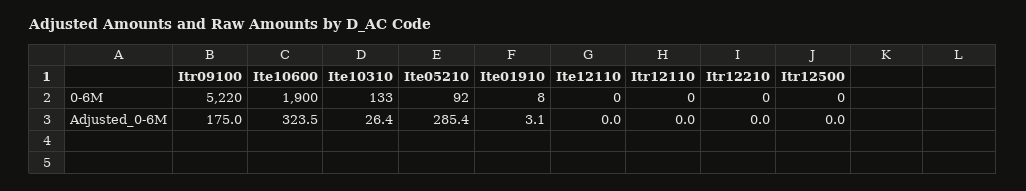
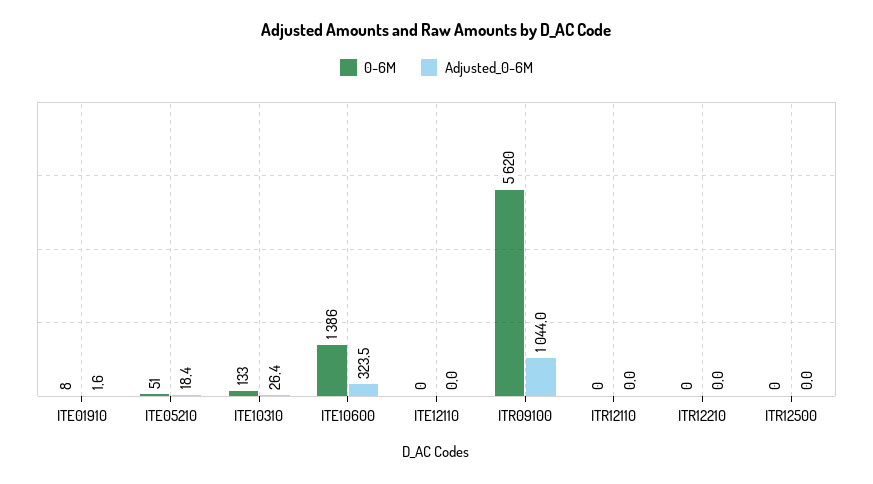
0-6M, Itr09100: 5220 -> 5620
0-6M, Ite10600: 1900 -> 1386
0-6M, Ite05210: 92 -> 51
Adjusted_0-6M, Itr09100: 175 -> 1044
Adjusted_0-6M, Ite05210: 285.4 -> 18.4
Adjusted_0-6M, Ite01910: 3.1 -> 1.6

